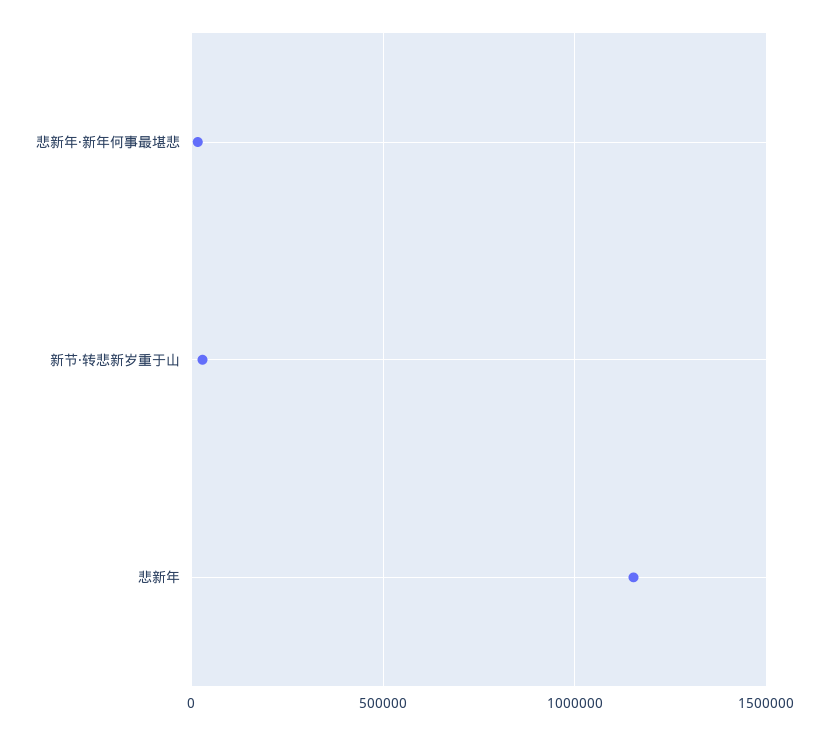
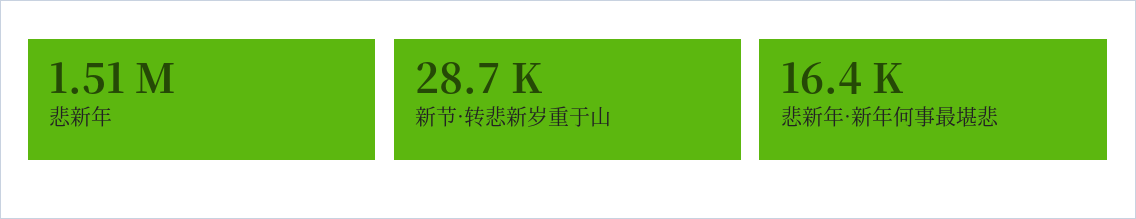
悲新年: 1150000 -> 1510000

